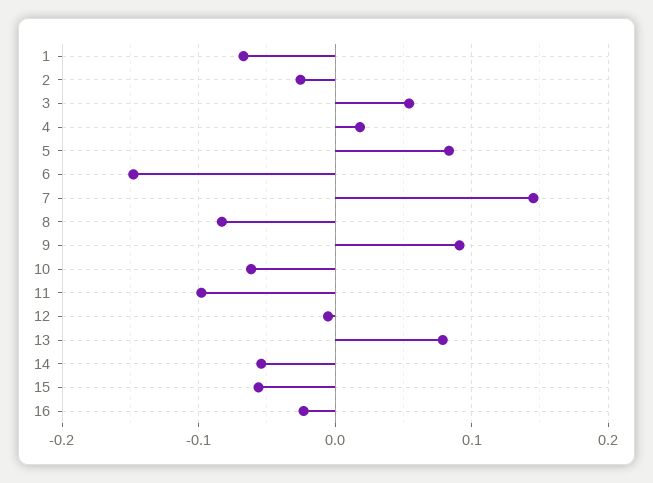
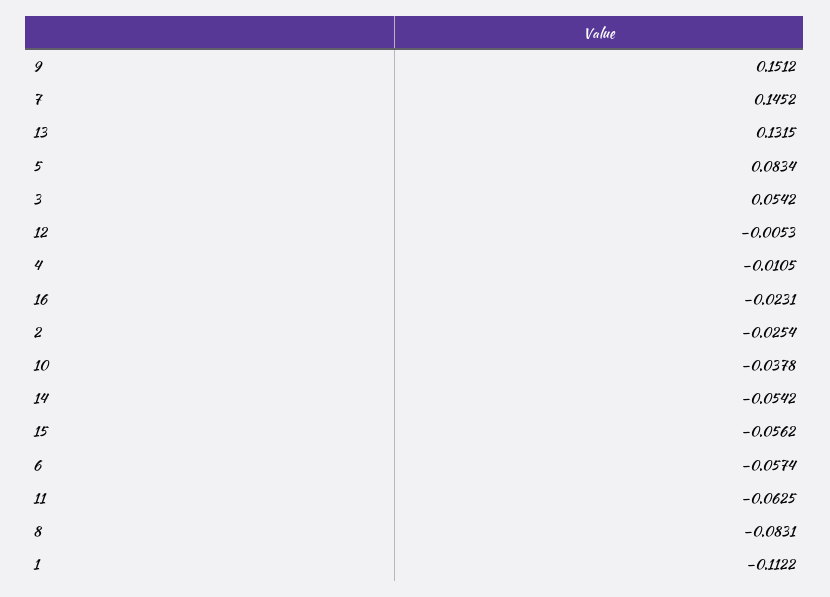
1: -0.07 -> -0.1122
4: 0.02 -> -0.0105
6: -0.15 -> -0.0574
9: 0.09 -> 0.1512
10: -0.06 -> -0.0378
11: -0.1 -> -0.0625
13: 0.08 -> 0.1315

